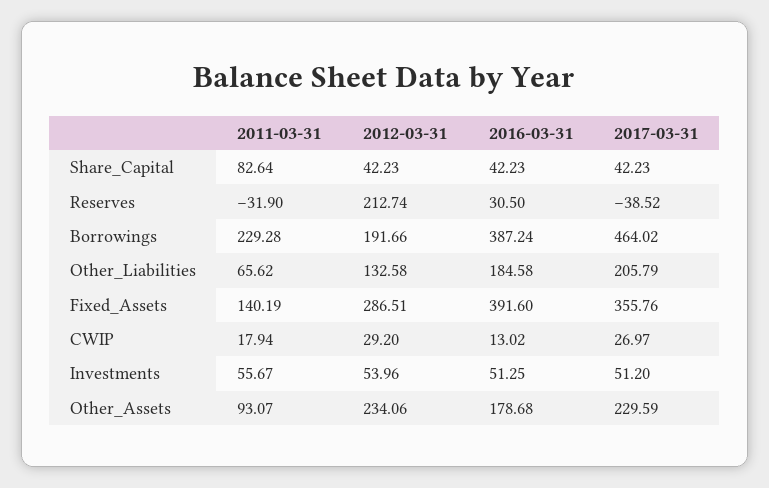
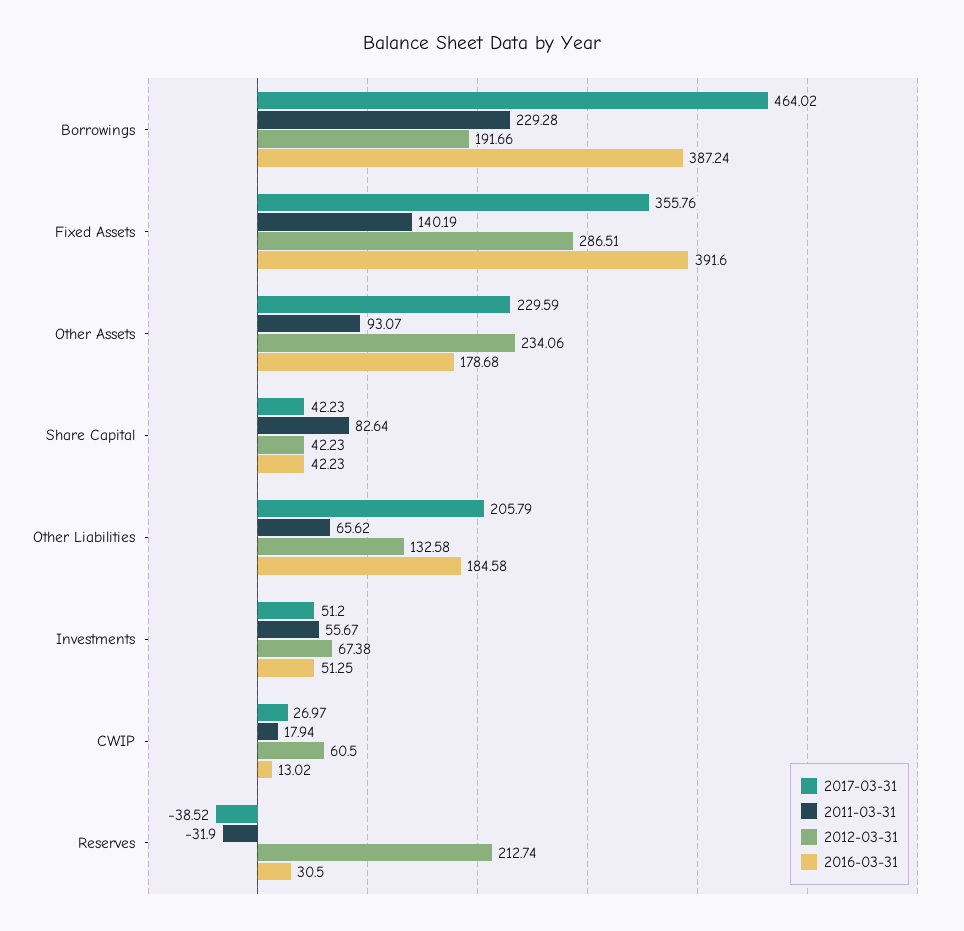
2012-03-31, CWIP: 29.2 -> 60.5
2012-03-31, Investments: 53.96 -> 67.38

